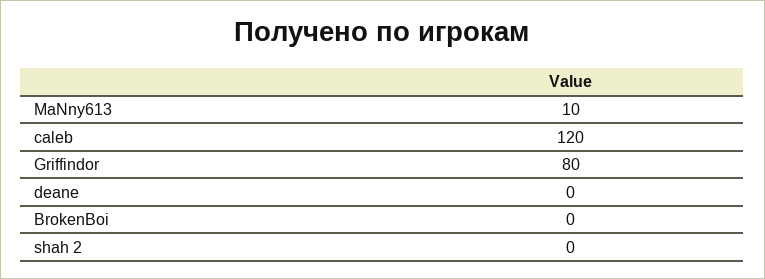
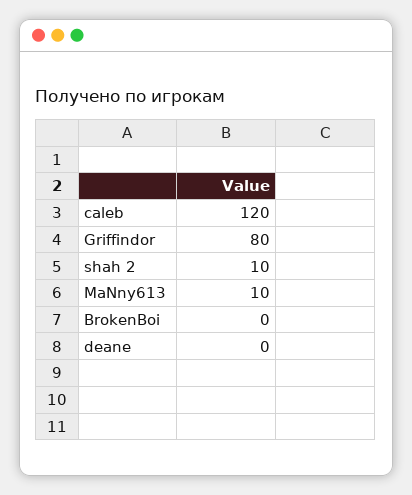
shah 2: 0 -> 10

